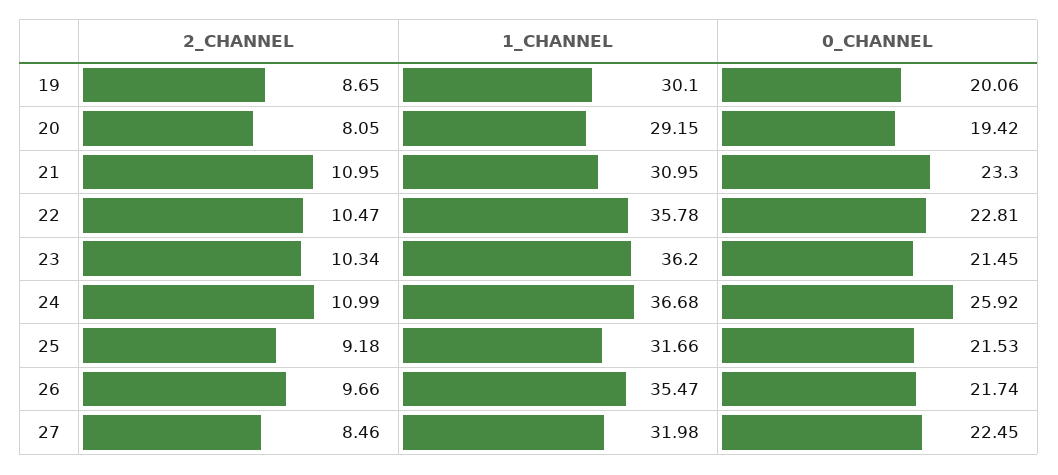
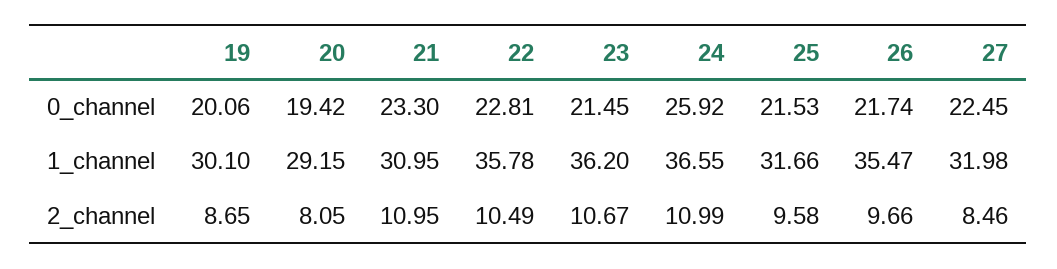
2_CHANNEL, 22: 10.47 -> 10.49
2_CHANNEL, 23: 10.34 -> 10.67
1_CHANNEL, 24: 36.68 -> 36.55
2_CHANNEL, 25: 9.18 -> 9.58

